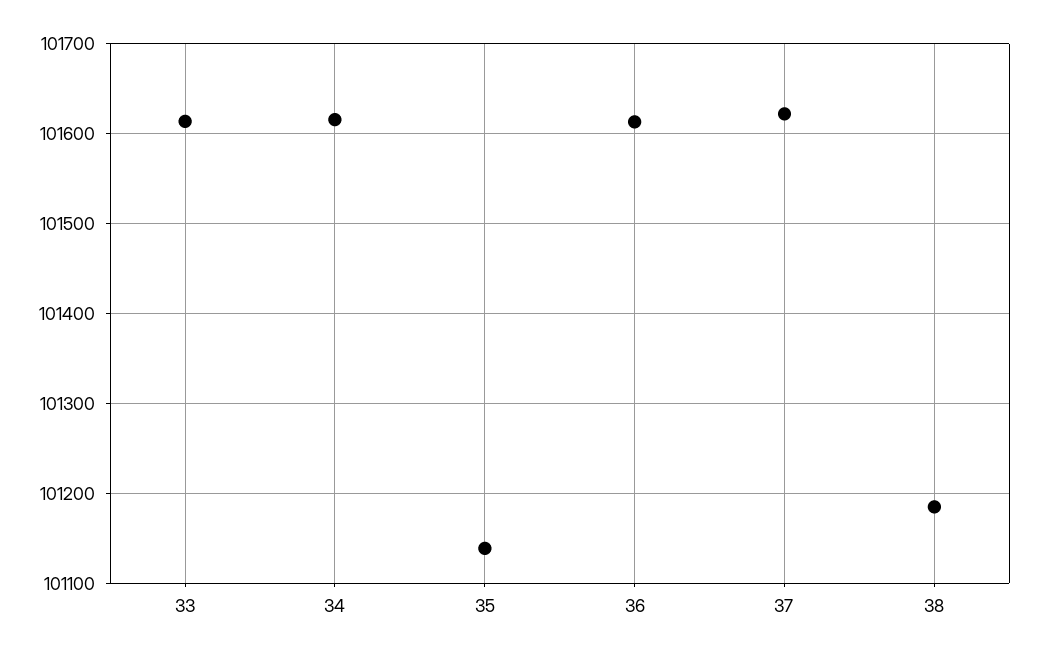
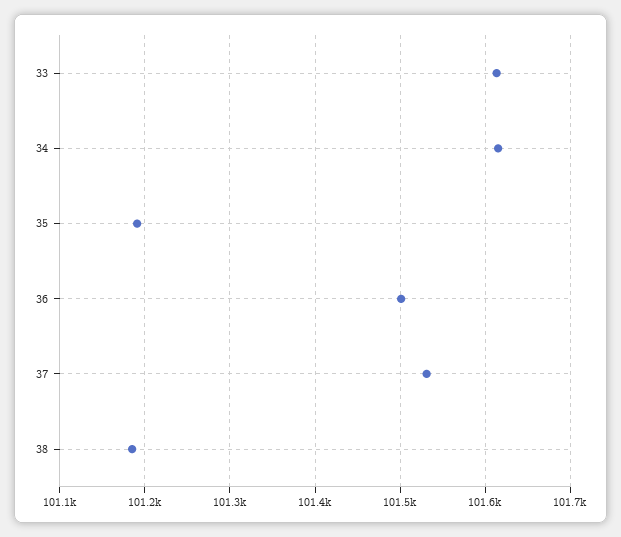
35: 101140 -> 101190
36: 101610 -> 101500
37: 101620 -> 101530

